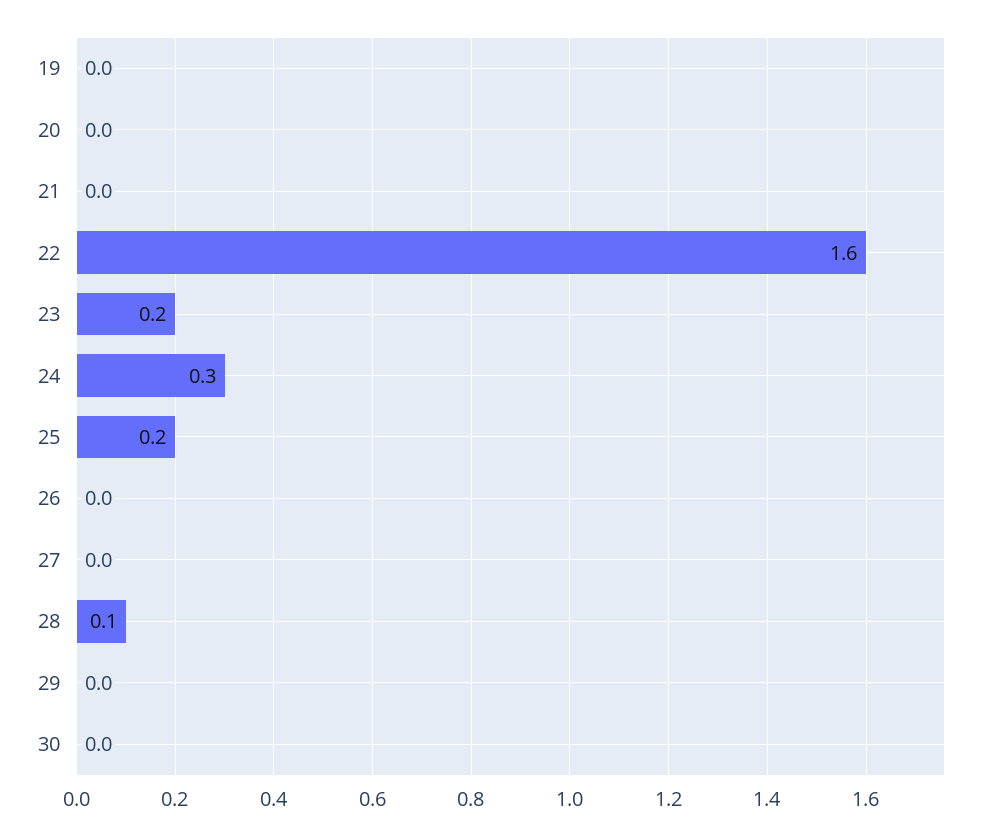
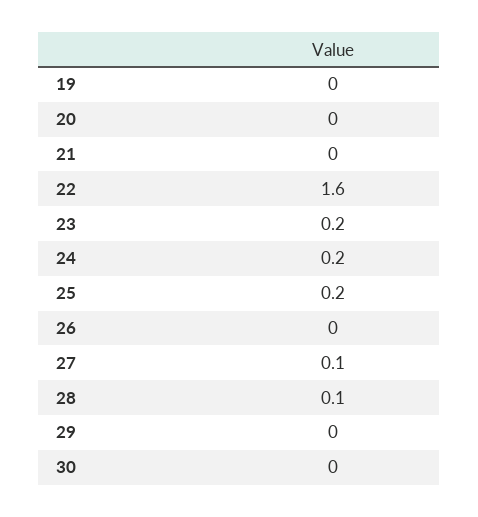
24: 0.3 -> 0.2
27: 0 -> 0.1

